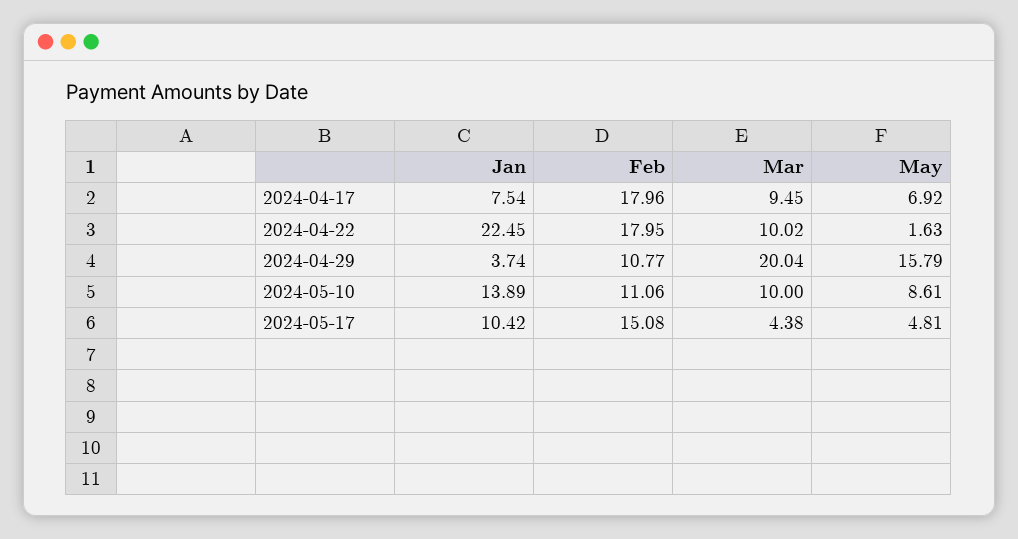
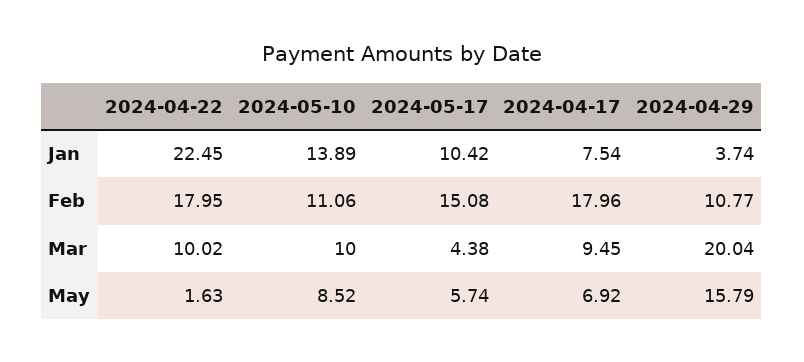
May, 2024-05-10: 8.61 -> 8.52
May, 2024-05-17: 4.81 -> 5.74

